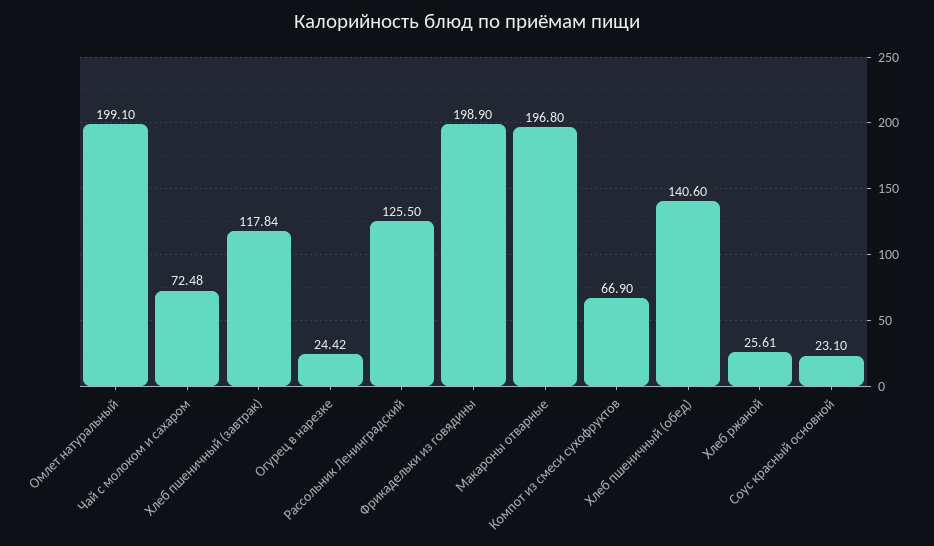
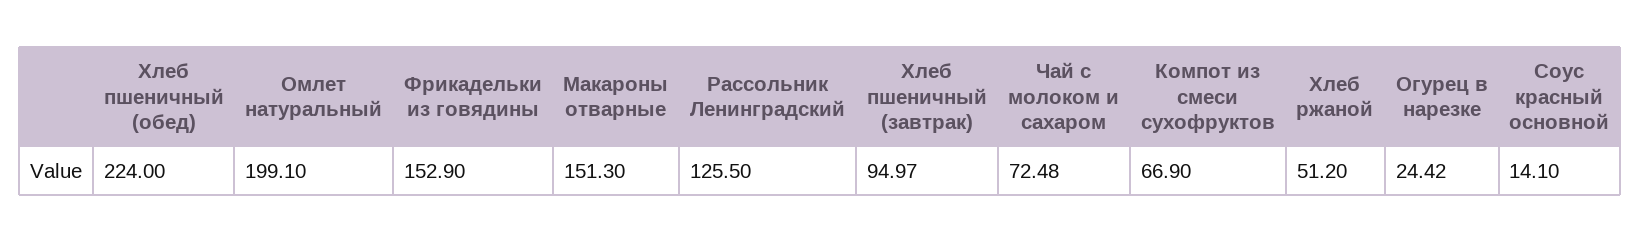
Хлеб пшеничный (завтрак): 117.84 -> 94.97
Фрикадельки из говядины: 198.9 -> 152.9
Макароны отварные: 196.8 -> 151.3
Хлеб пшеничный (обед): 140.6 -> 224
Хлеб ржаной: 25.61 -> 51.2
Соус красный основной: 23.1 -> 14.1

